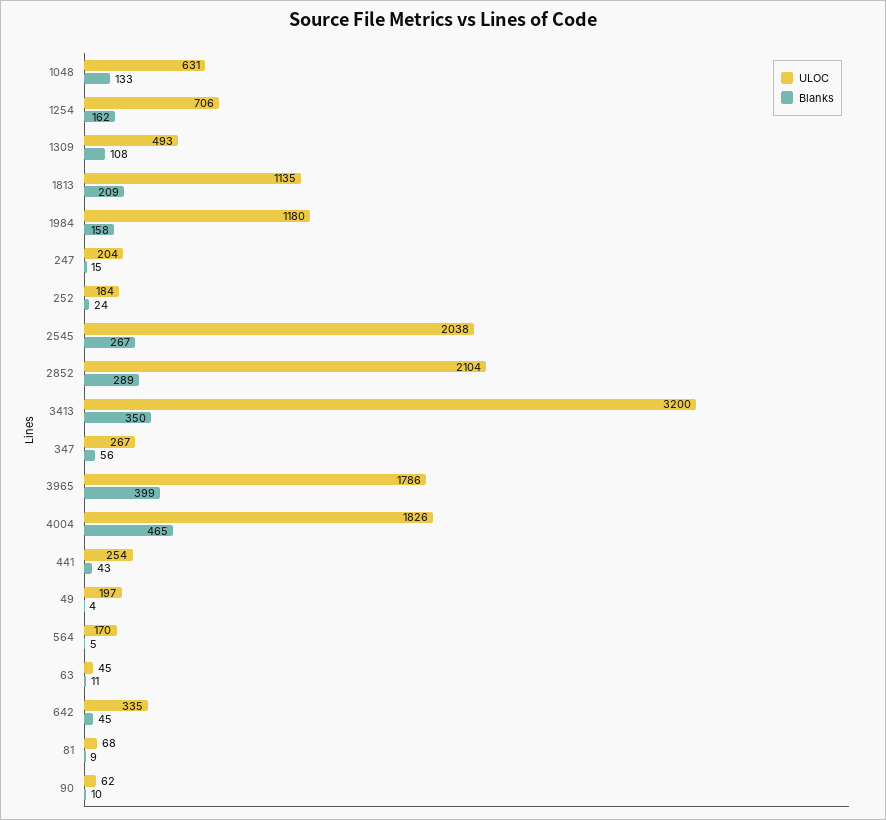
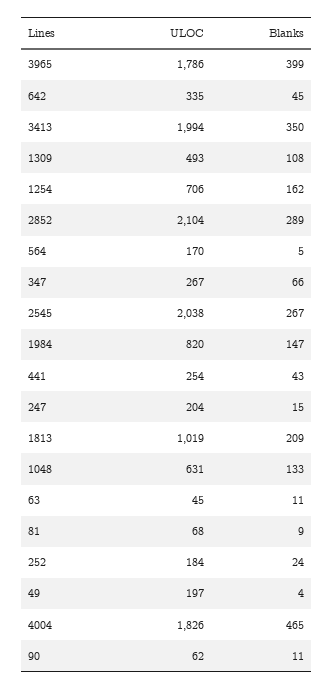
ULOC, 1813: 1135 -> 1019
ULOC, 1984: 1180 -> 820
Blanks, 1984: 158 -> 147
ULOC, 3413: 3200 -> 1994
Blanks, 347: 56 -> 66
Blanks, 90: 10 -> 11

